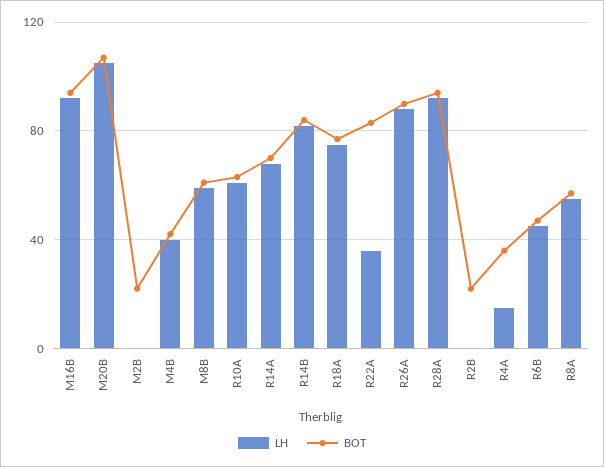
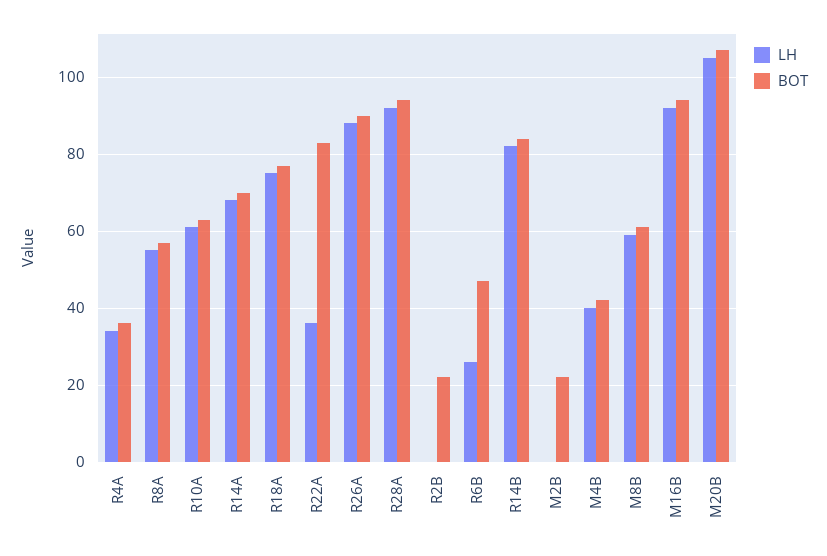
LH, R4A: 15 -> 35
LH, R6B: 45 -> 25

